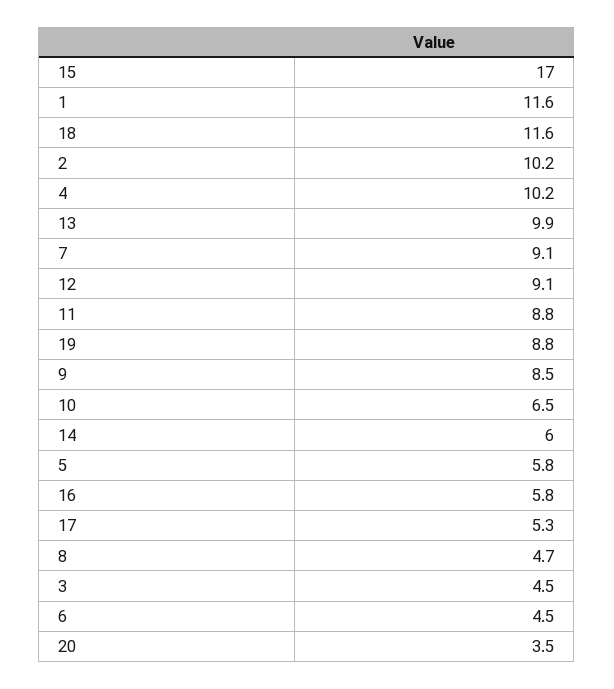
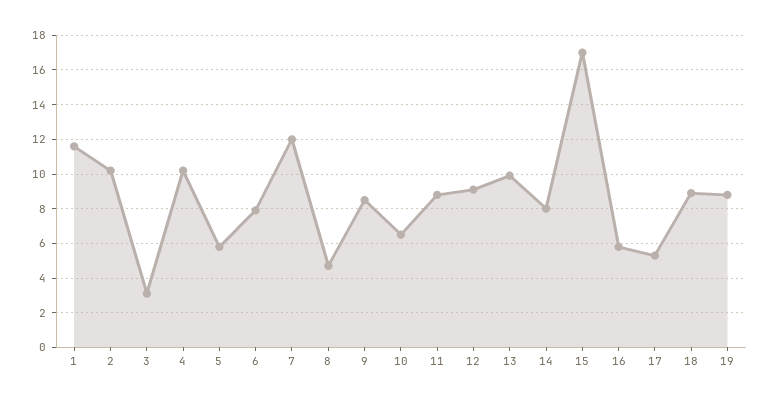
18: 11.6 -> 9
7: 9.1 -> 12
14: 6 -> 8
3: 4.5 -> 3
6: 4.5 -> 8
20: 3.5 -> none

